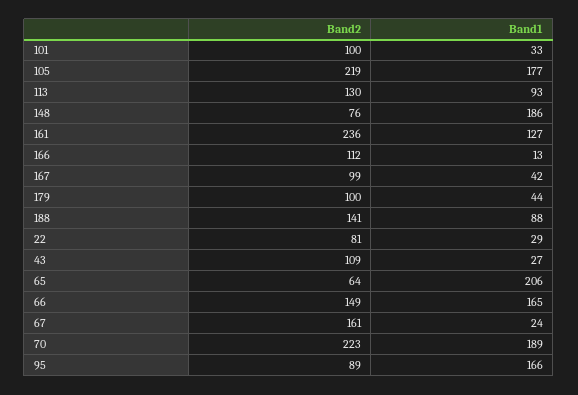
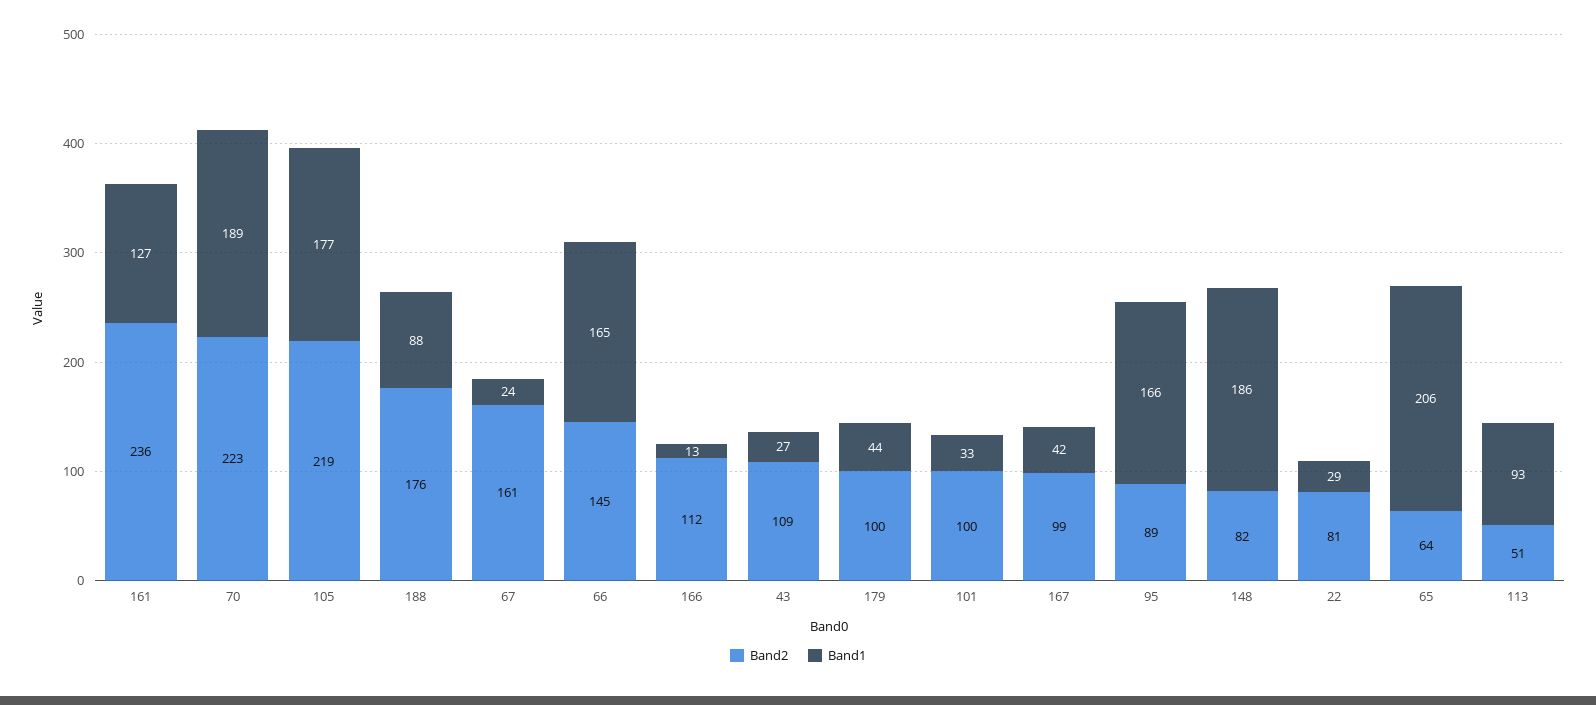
Band2, 113: 130 -> 51
Band2, 148: 76 -> 82
Band2, 188: 141 -> 176
Band2, 66: 149 -> 145

